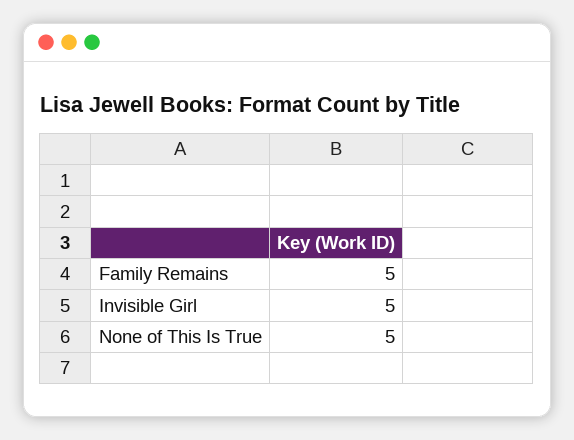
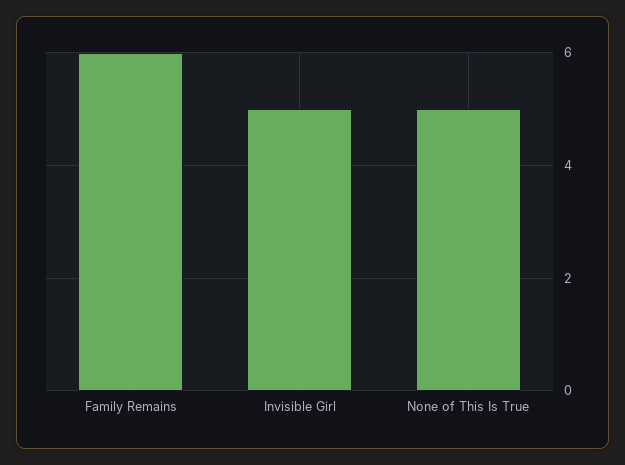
Family Remains: 5 -> 6

